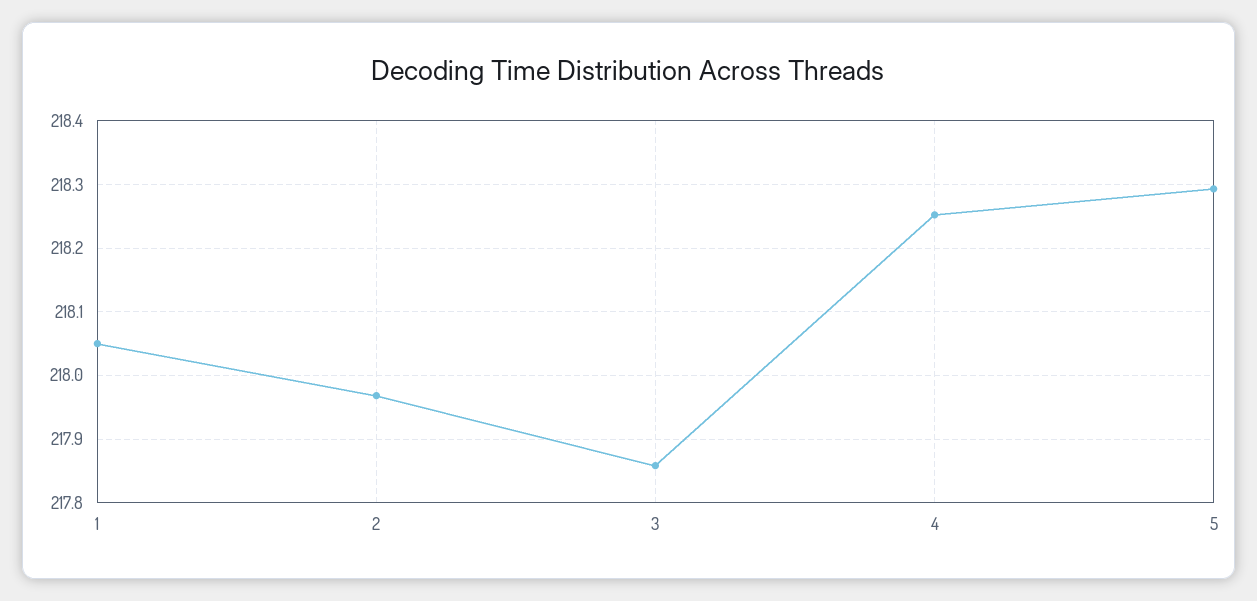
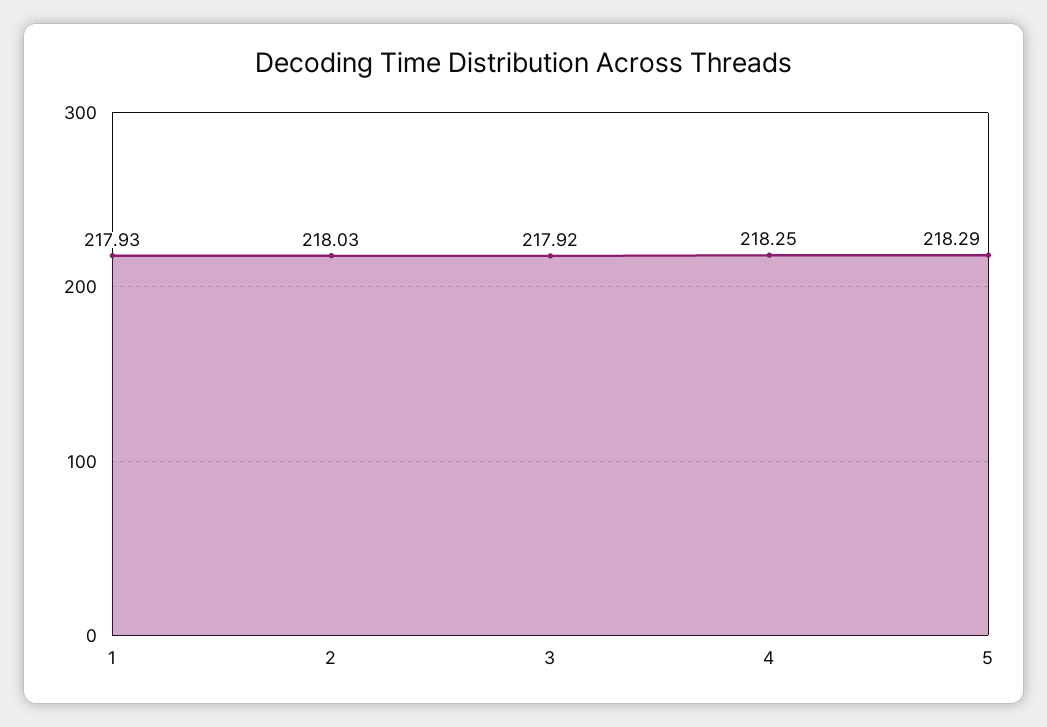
1: 218.05 -> 217.93
2: 217.97 -> 218.03
3: 217.86 -> 217.92

